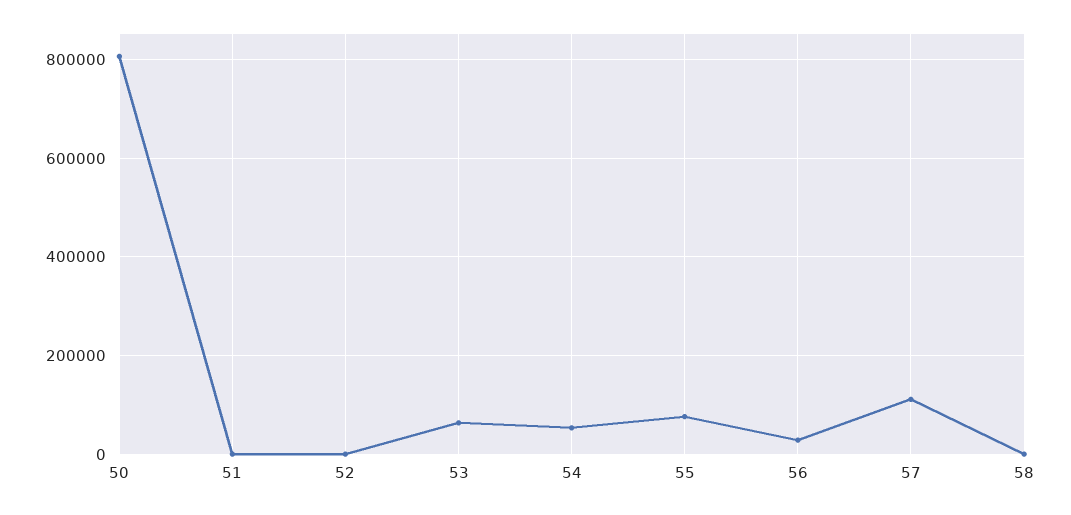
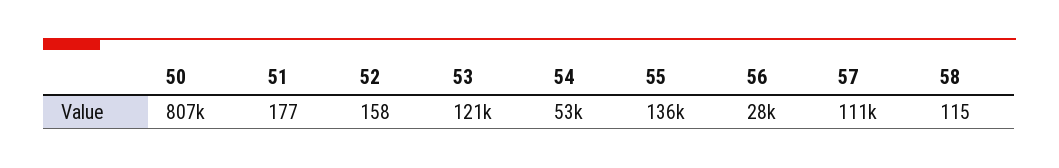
53: 60000 -> 121000
55: 80000 -> 136000

